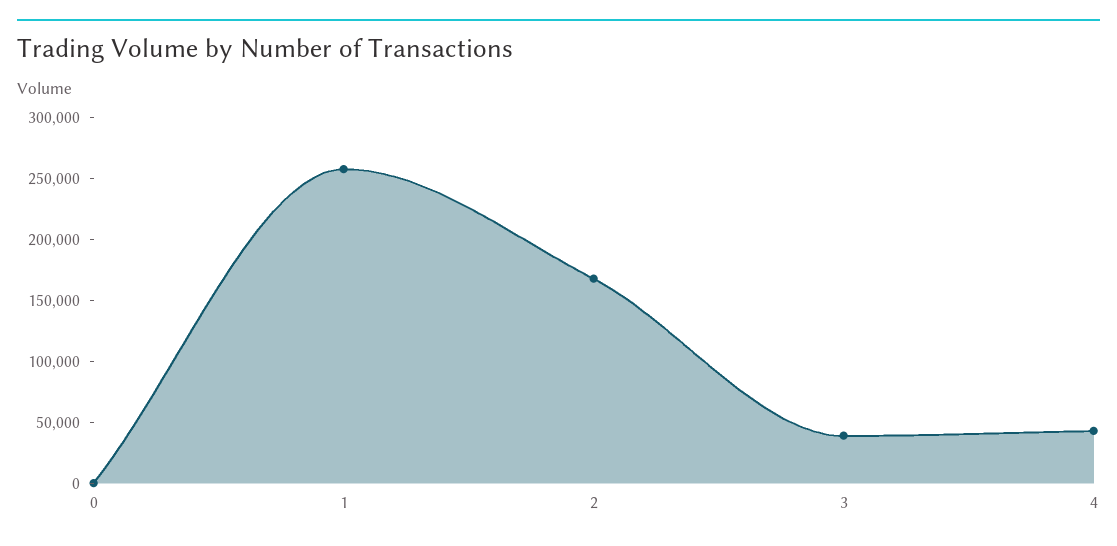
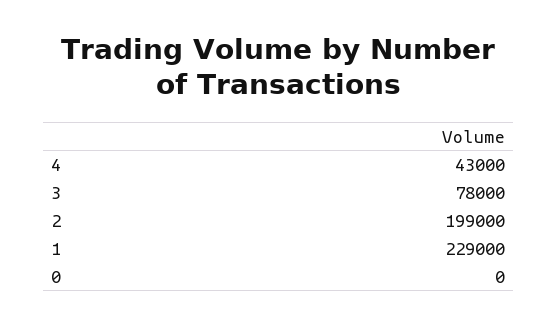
1: 260000 -> 229000
2: 170000 -> 199000
3: 40000 -> 78000

